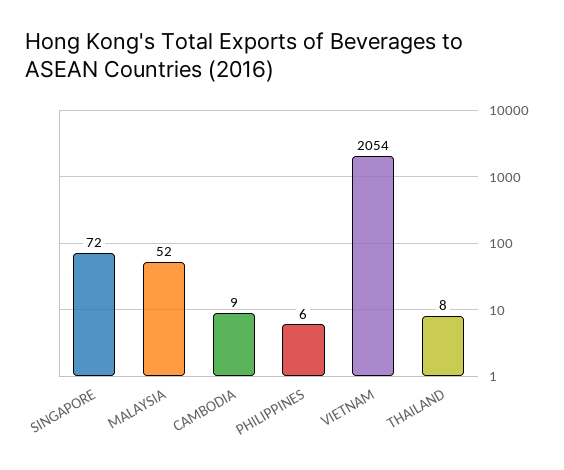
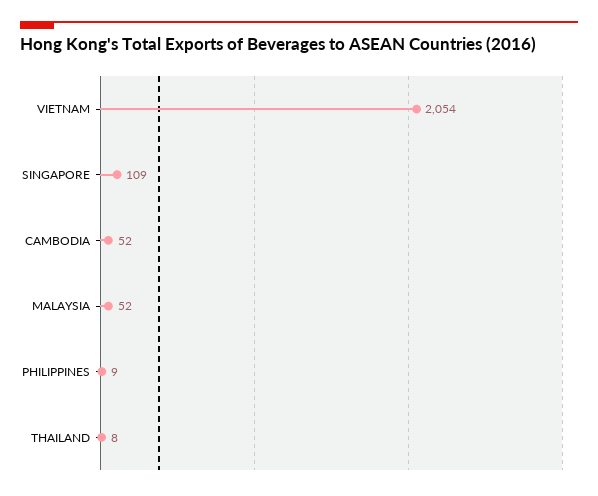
SINGAPORE: 72 -> 109
CAMBODIA: 9 -> 52
PHILIPPINES: 6 -> 9

